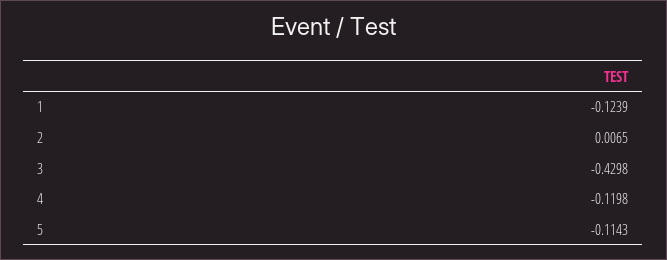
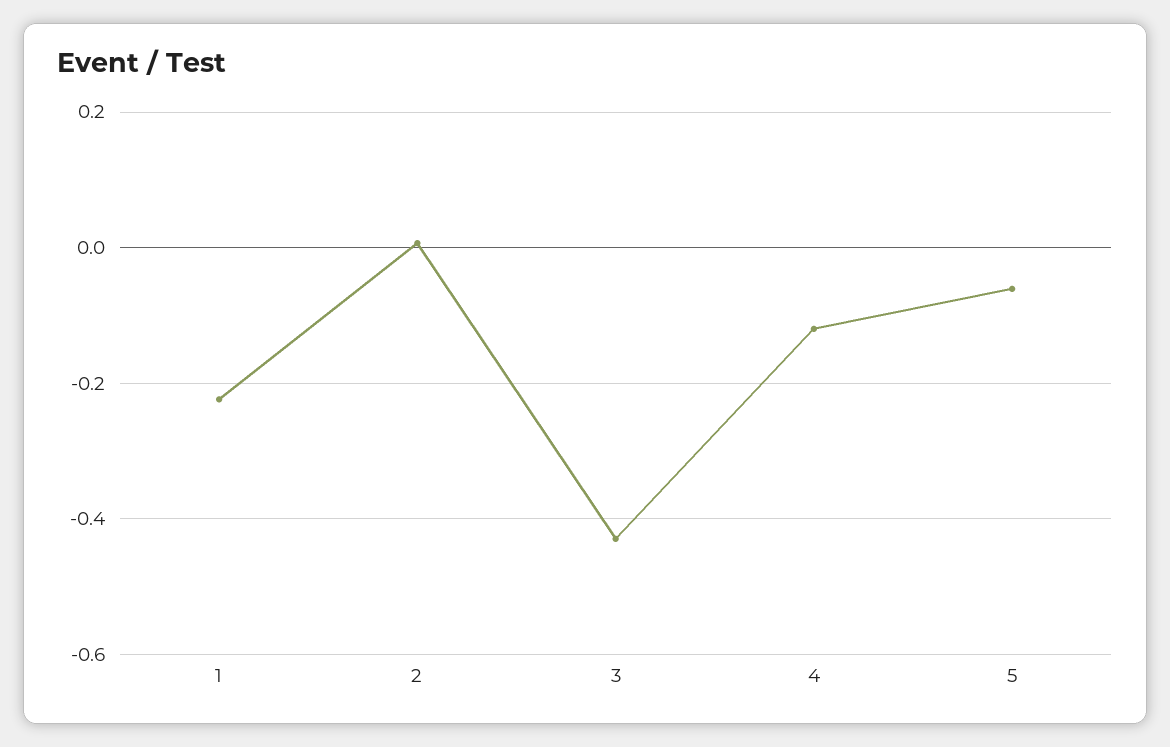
1: -0.1239 -> -0.22
5: -0.1143 -> -0.06

